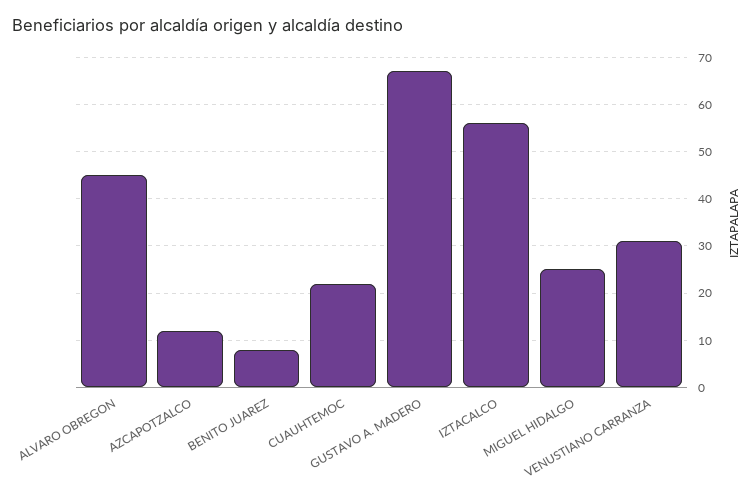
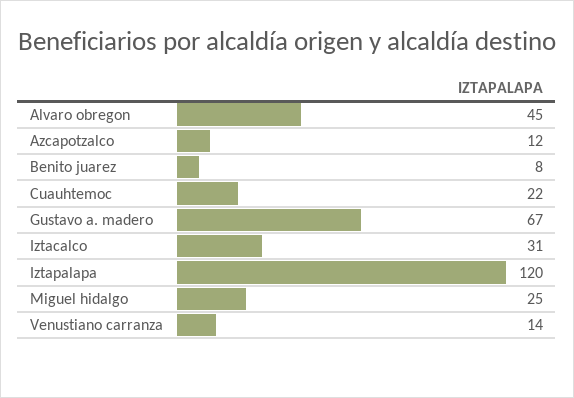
IZTACALCO: 55 -> 31
VENUSTIANO CARRANZA: 30 -> 14
Iztapalapa: none -> 120

